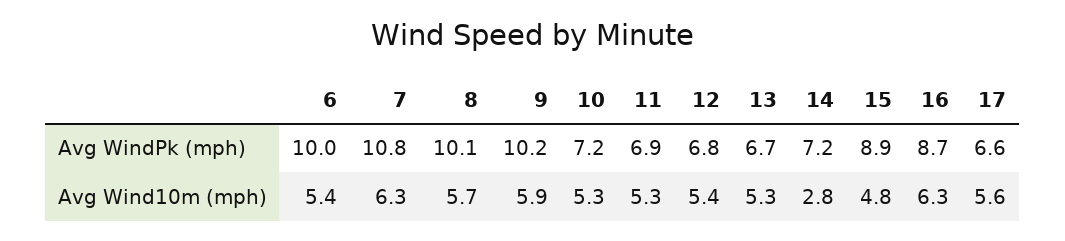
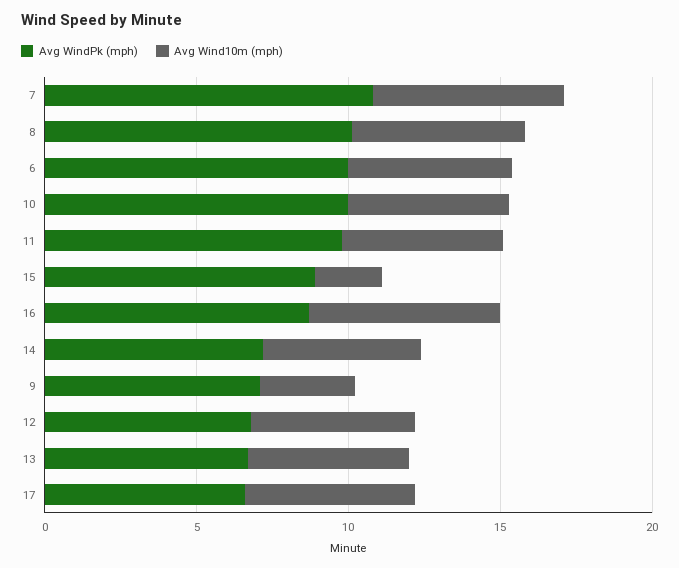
Avg WindPk (mph), 9: 10.2 -> 7
Avg WindPk (mph), 10: 7.2 -> 10
Avg WindPk (mph), 11: 6.9 -> 10
Avg Wind10m (mph), 9: 5.9 -> 3
Avg Wind10m (mph), 14: 2.8 -> 5
Avg Wind10m (mph), 15: 4.8 -> 2

